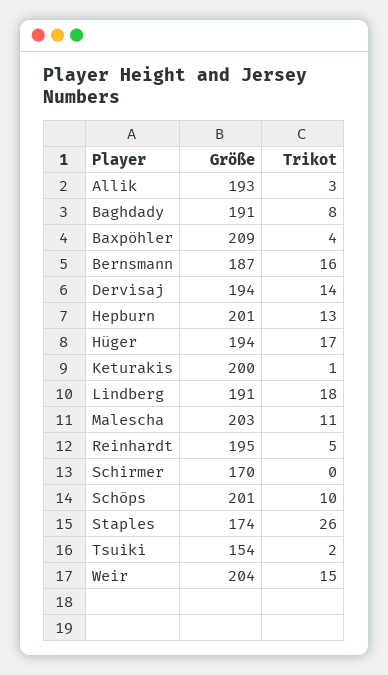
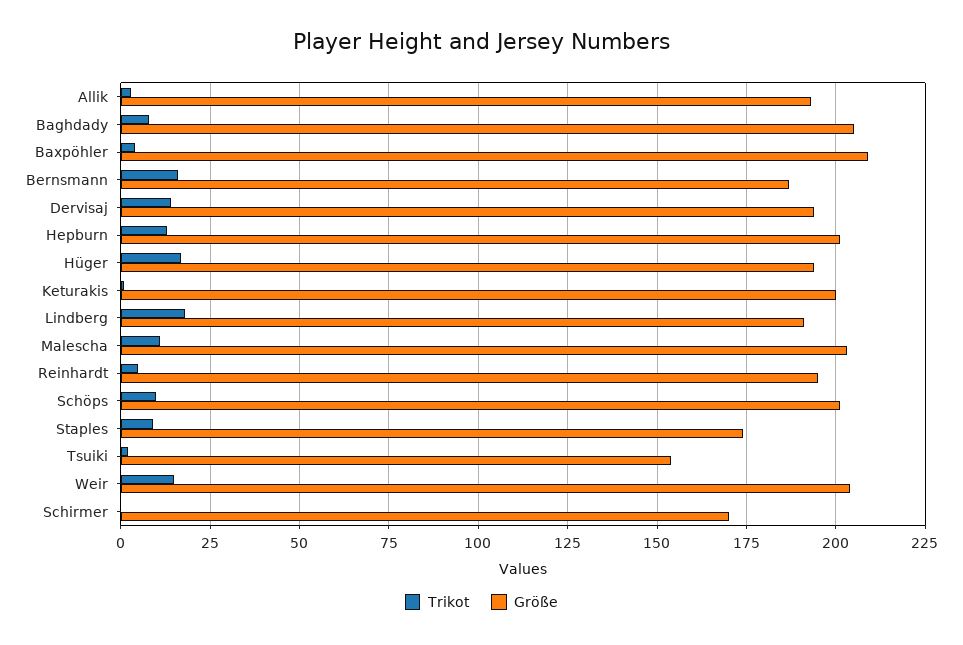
Größe, Baghdady: 191 -> 205
Trikot, Staples: 26 -> 10

